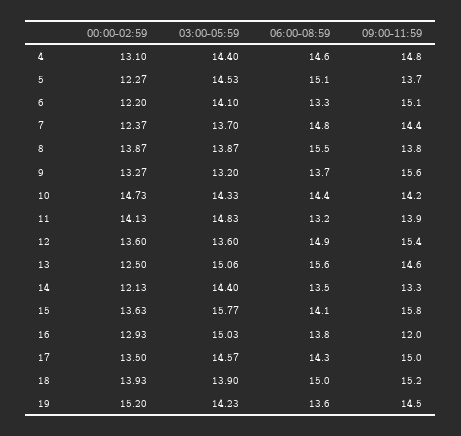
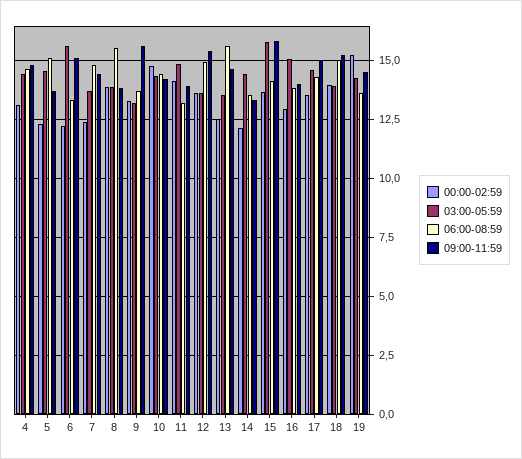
03:00-05:59, 6: 14.1 -> 15.5
03:00-05:59, 13: 15.06 -> 13.5
09:00-11:59, 16: 12 -> 14

